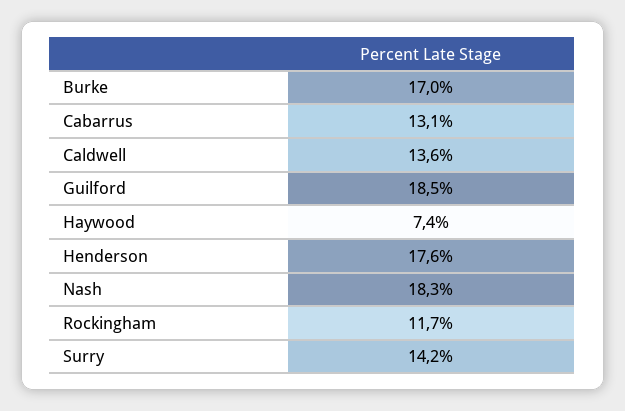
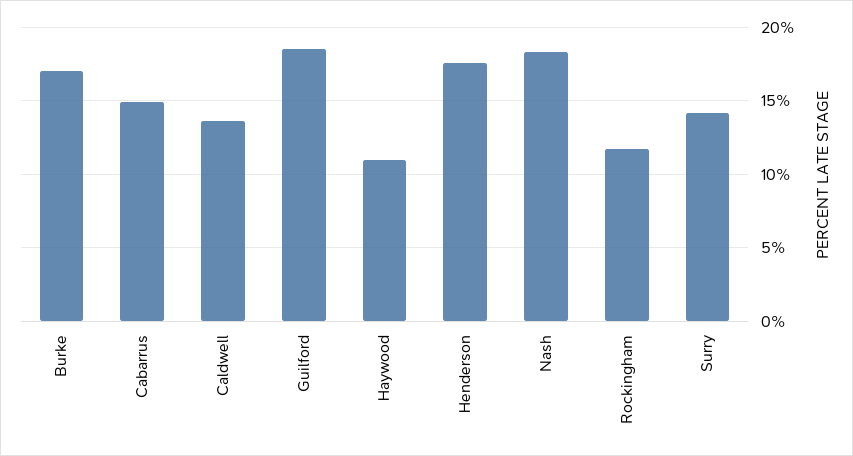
Cabarrus: 13.1 -> 15
Haywood: 7.4 -> 11

